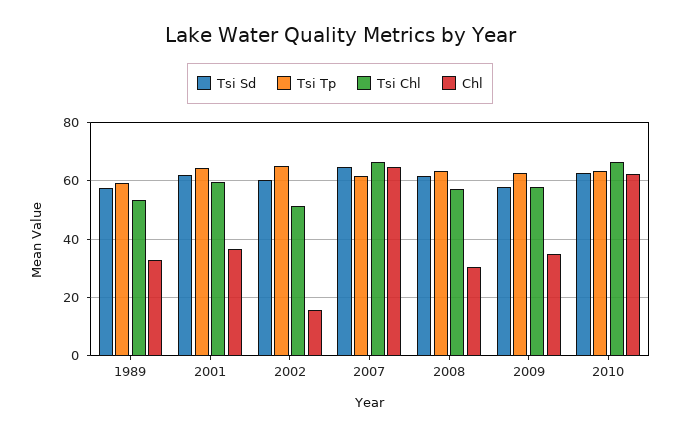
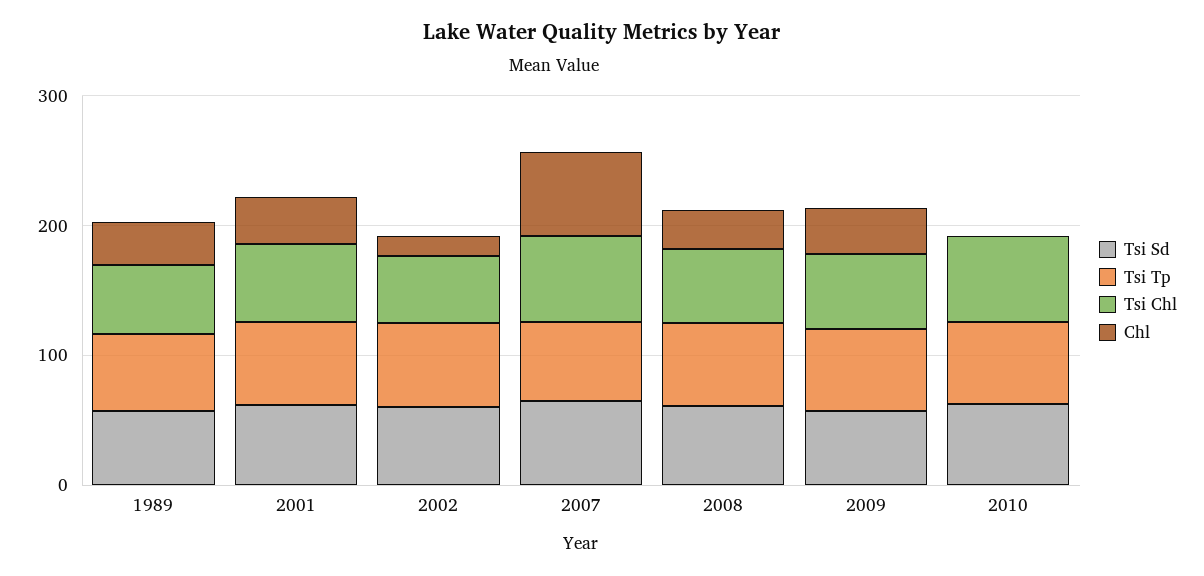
Chl, 2010: 62.5 -> 0

